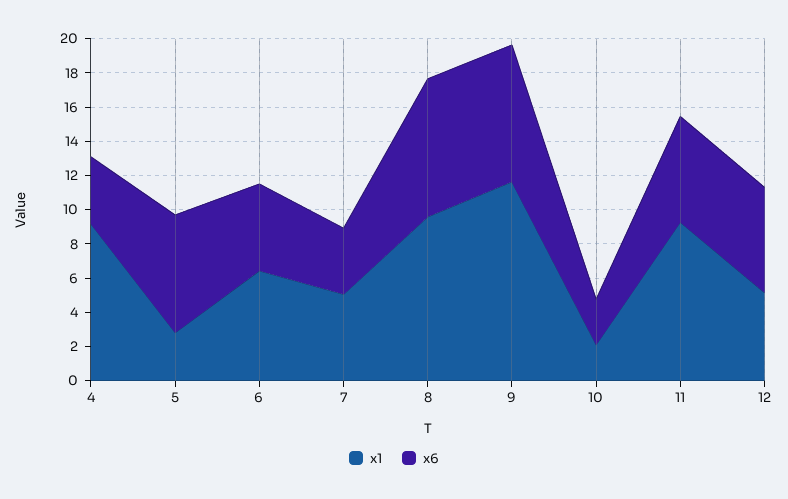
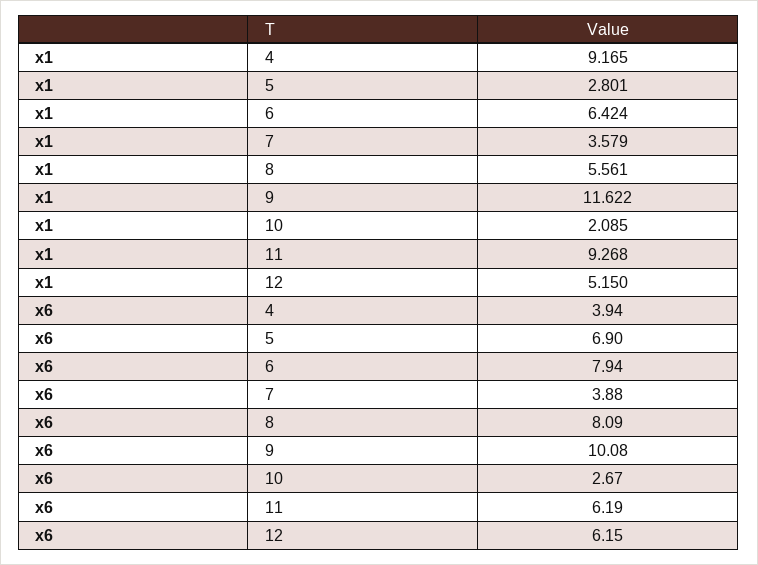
x6, 6: 5 -> 7.94
x1, 7: 5 -> 3.579
x1, 8: 9.5 -> 5.561
x6, 9: 8 -> 10.08

